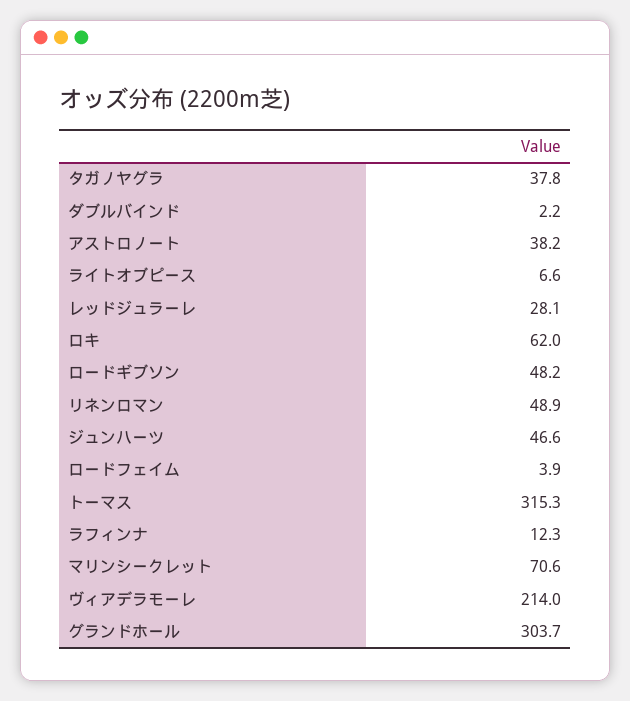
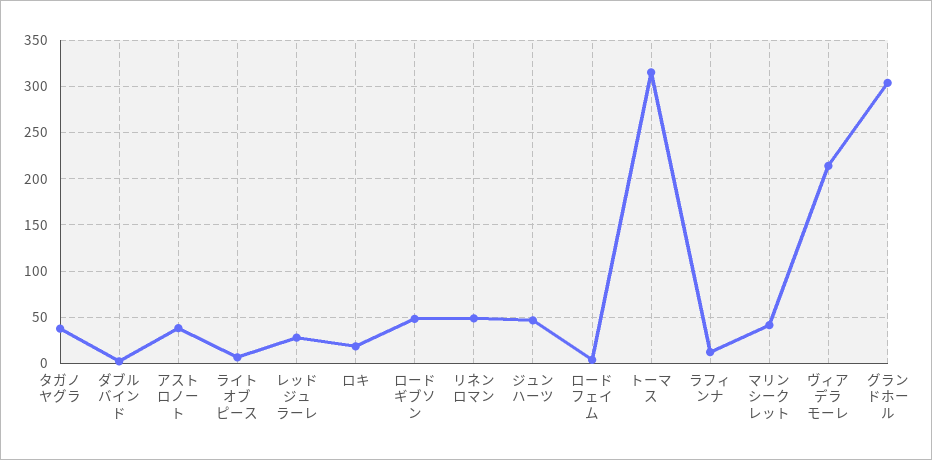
ロキ: 62 -> 20
マリンシークレット: 70.6 -> 40

